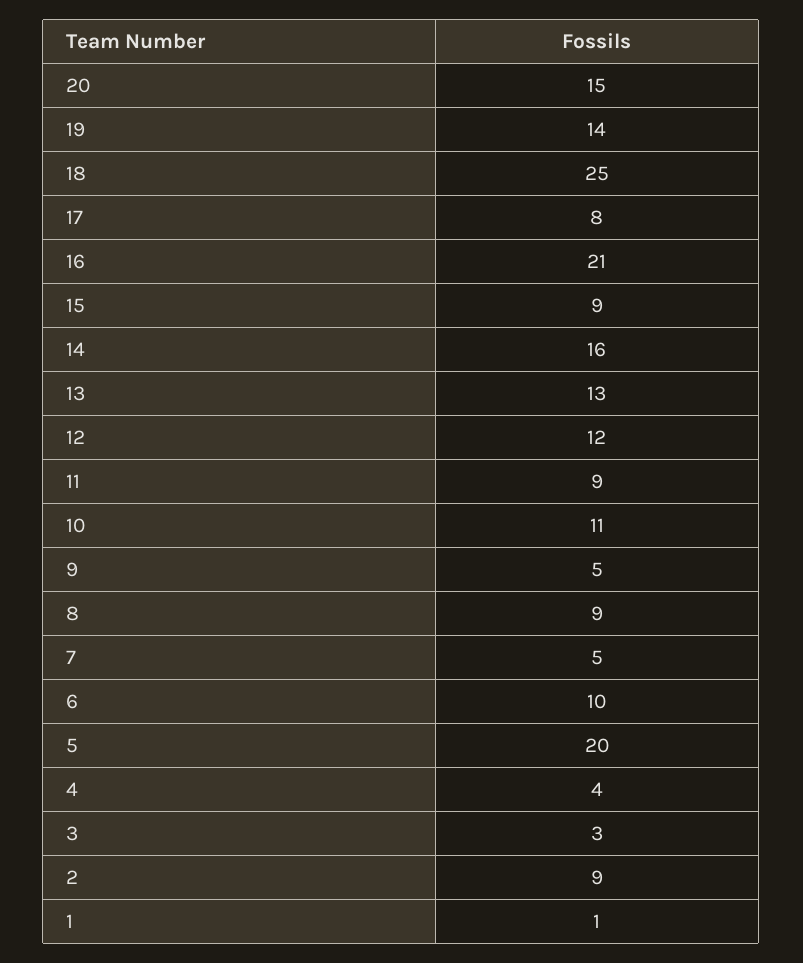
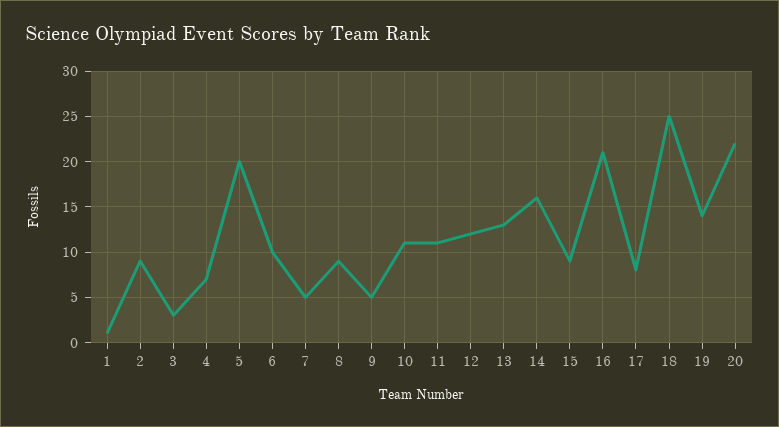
20: 15 -> 22
11: 9 -> 11
4: 4 -> 7

